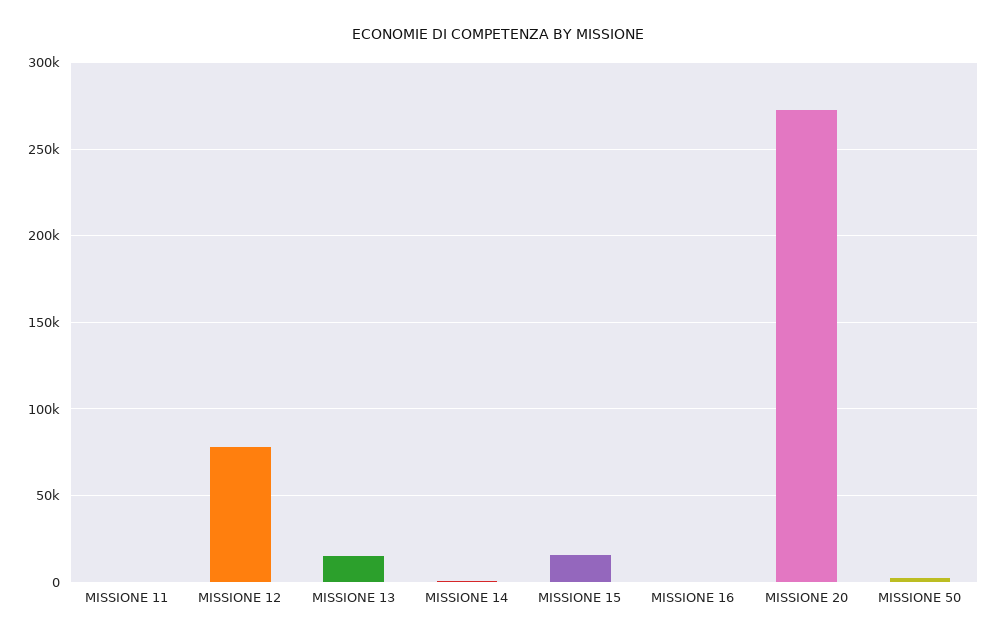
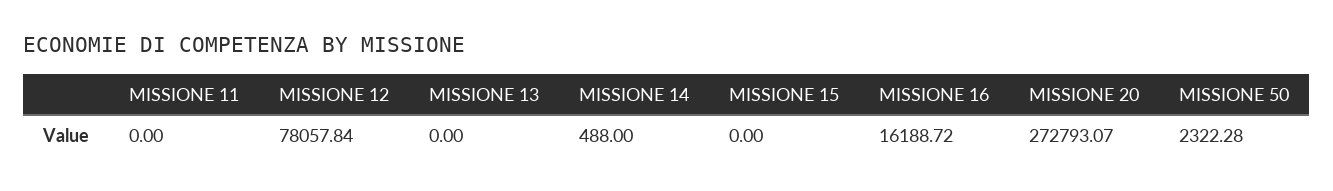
MISSIONE 13: 15000 -> 0
MISSIONE 15: 15000 -> 0
MISSIONE 16: 0 -> 16188.72

